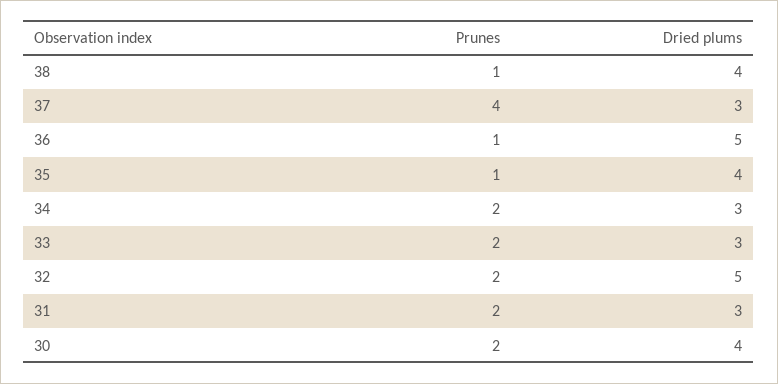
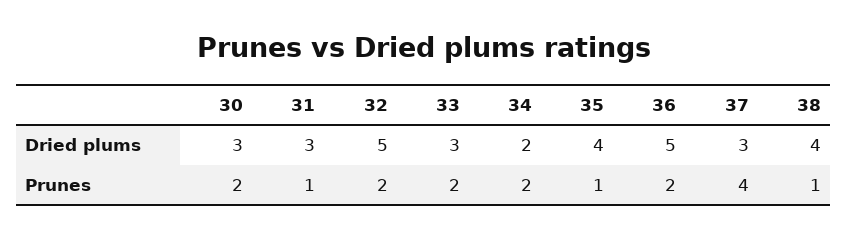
Prunes, 36: 1 -> 2
Dried plums, 34: 3 -> 2
Prunes, 31: 2 -> 1
Dried plums, 30: 4 -> 3

